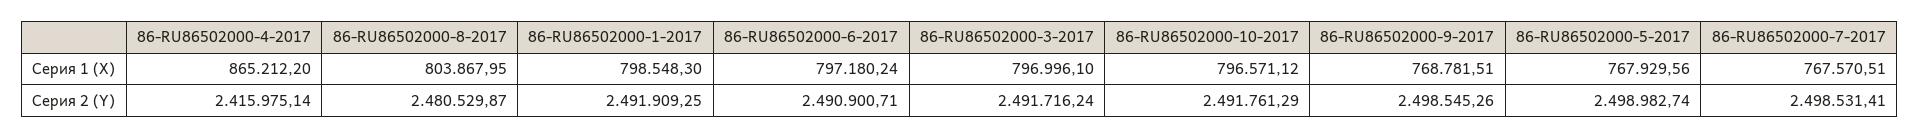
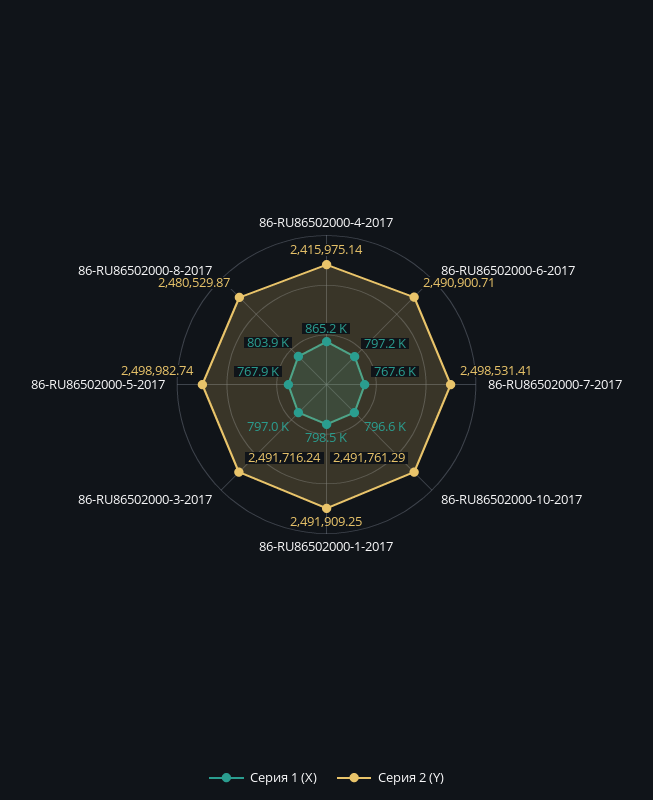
Серия 1 (X), 86-RU86502000-9-2017: 768781.51 -> none
Серия 2 (Y), 86-RU86502000-9-2017: 2498545.26 -> none

